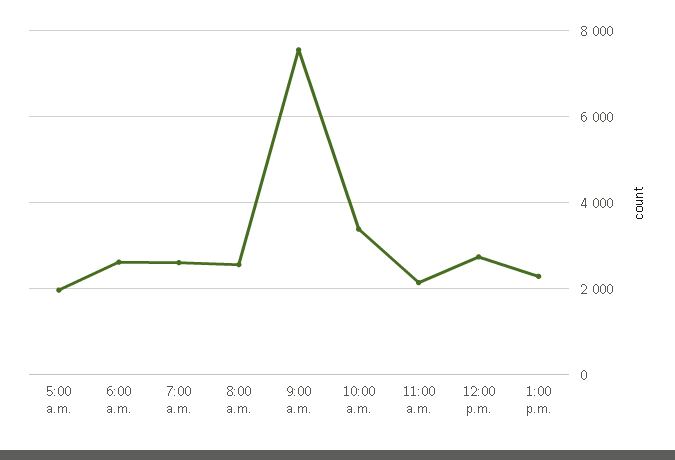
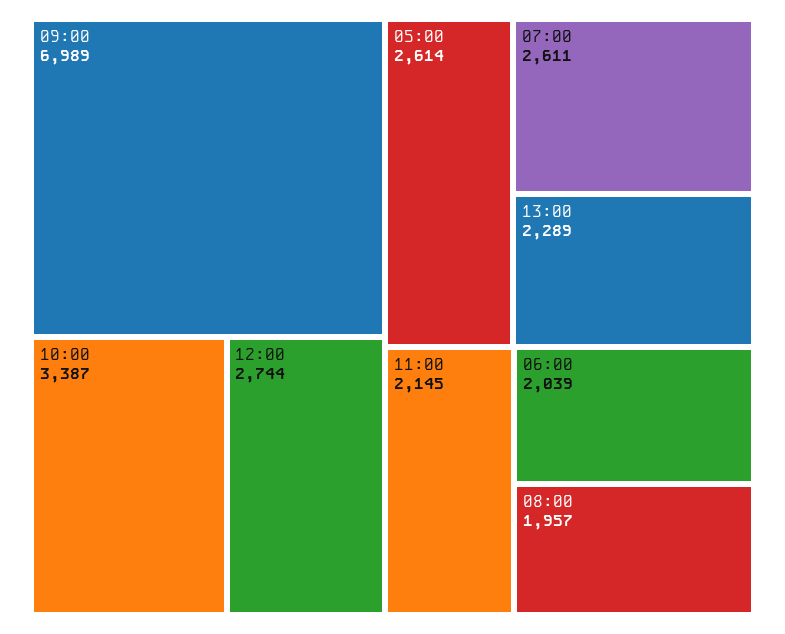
5:00 a.m.: 2000 -> 2614
6:00 a.m.: 2600 -> 2039
8:00 a.m.: 2600 -> 1957
9:00 a.m.: 7600 -> 6989

